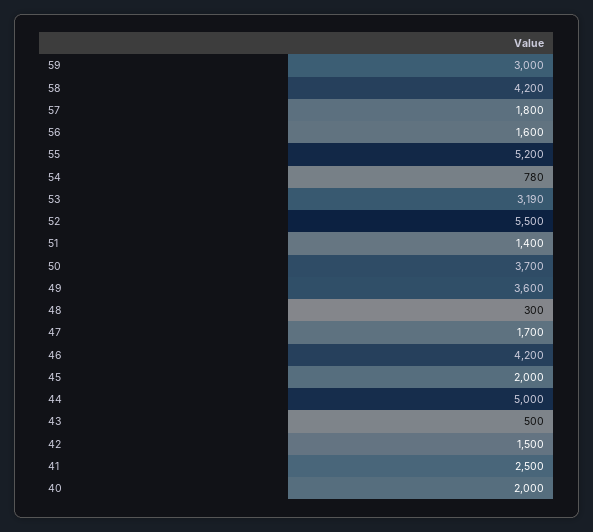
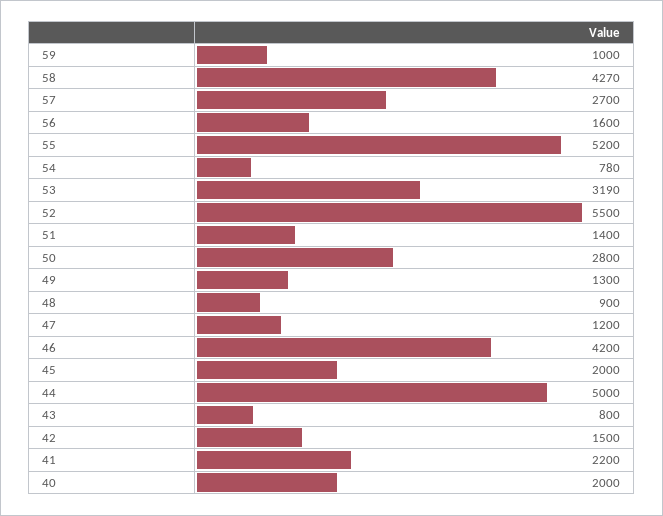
59: 3000 -> 1000
58: 4200 -> 4270
57: 1800 -> 2700
50: 3700 -> 2800
49: 3600 -> 1300
48: 300 -> 900
47: 1700 -> 1200
43: 500 -> 800
41: 2500 -> 2200

